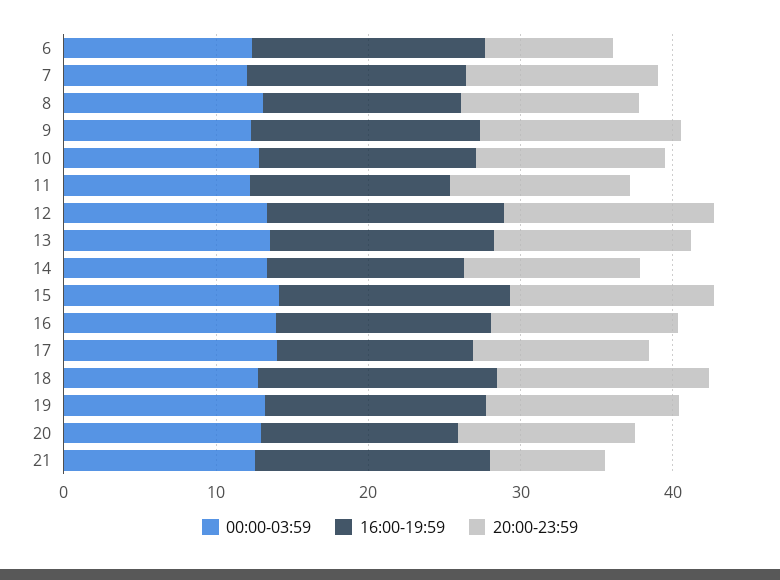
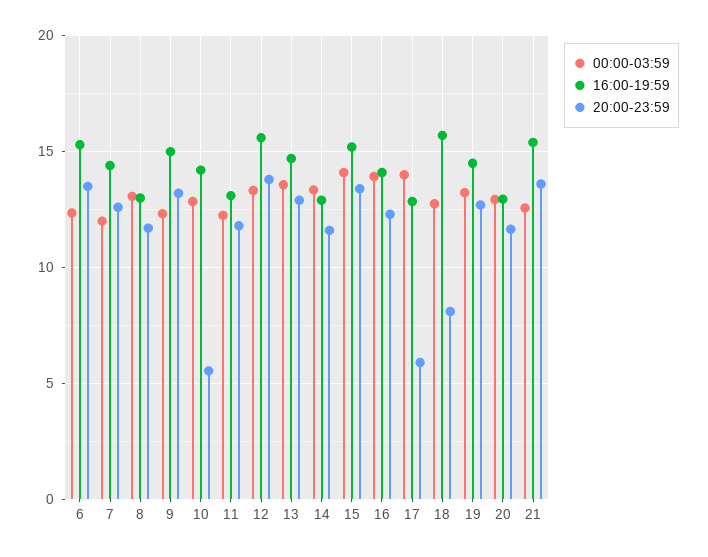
20:00-23:59, 6: 8 -> 13.5
20:00-23:59, 10: 12 -> 5.5
20:00-23:59, 17: 12 -> 6
20:00-23:59, 18: 14 -> 8
20:00-23:59, 21: 8 -> 13.5

